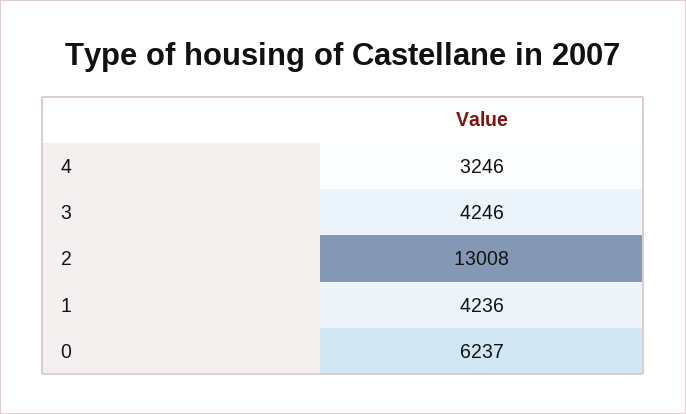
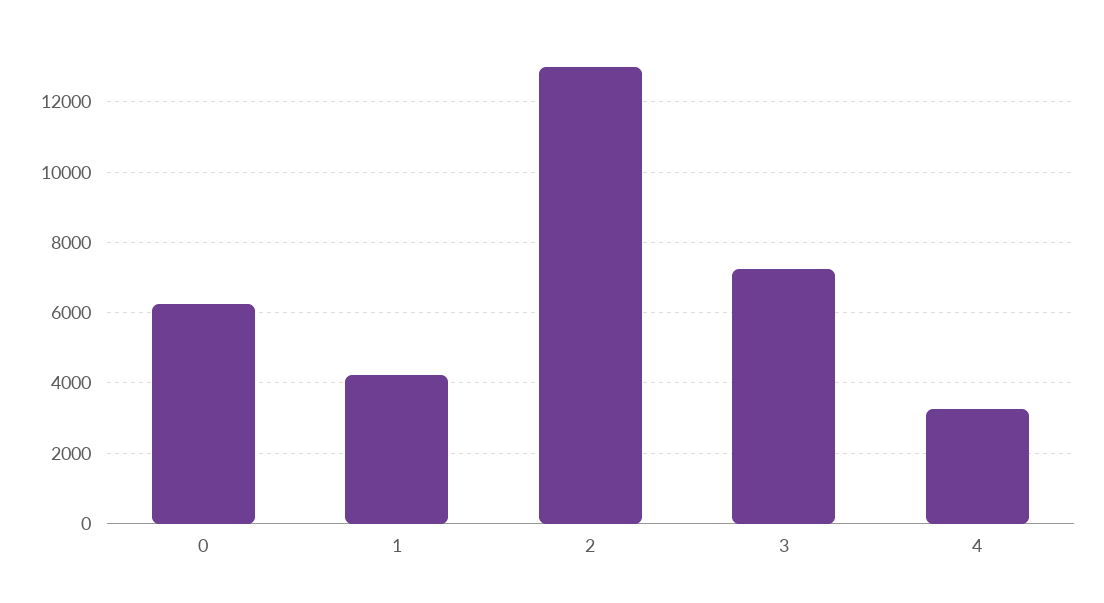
3: 4246 -> 7200

